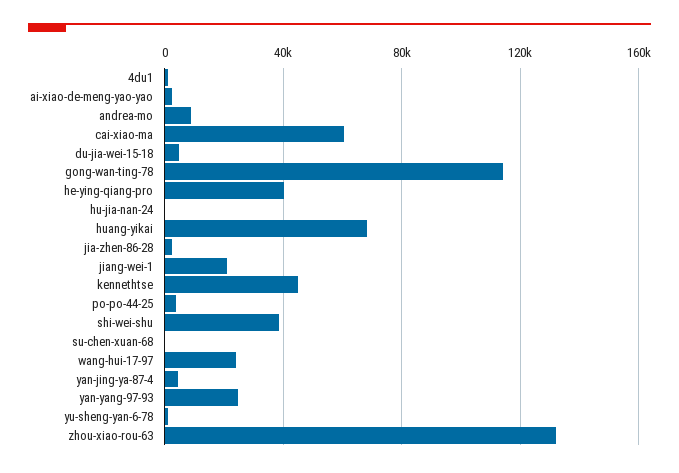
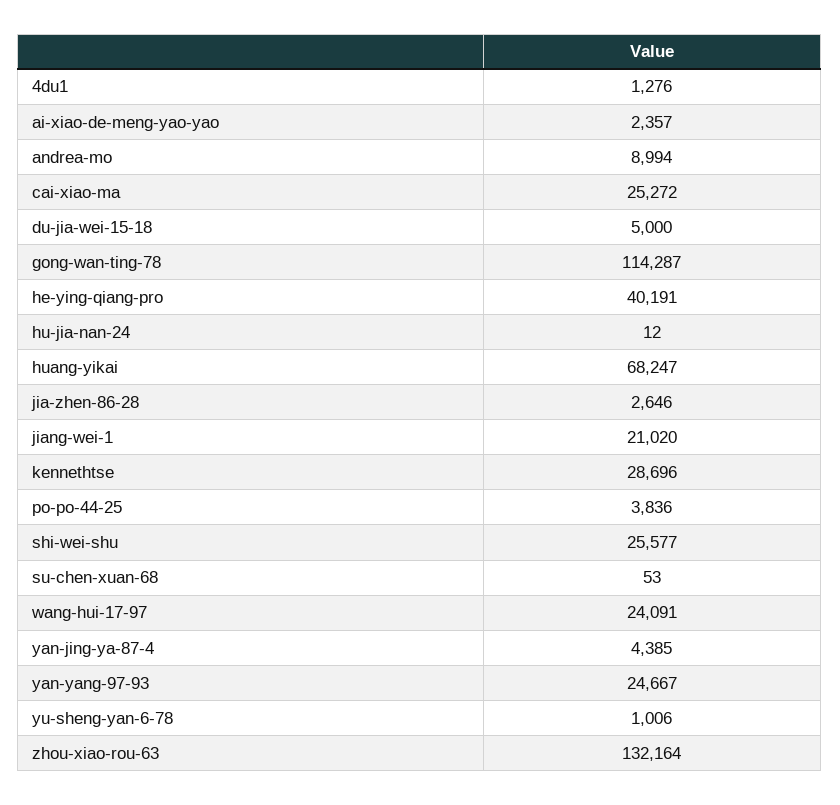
cai-xiao-ma: 60000 -> 25272
kennethtse: 45000 -> 28696
shi-wei-shu: 40000 -> 25577

